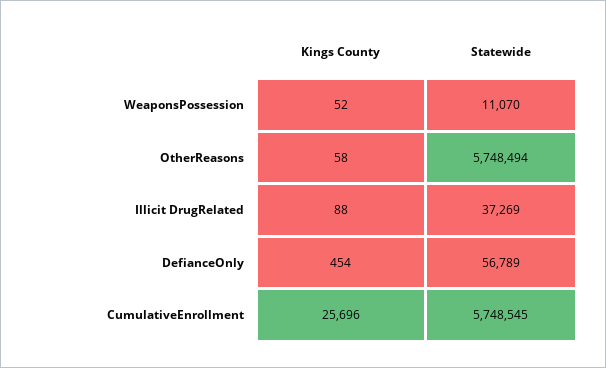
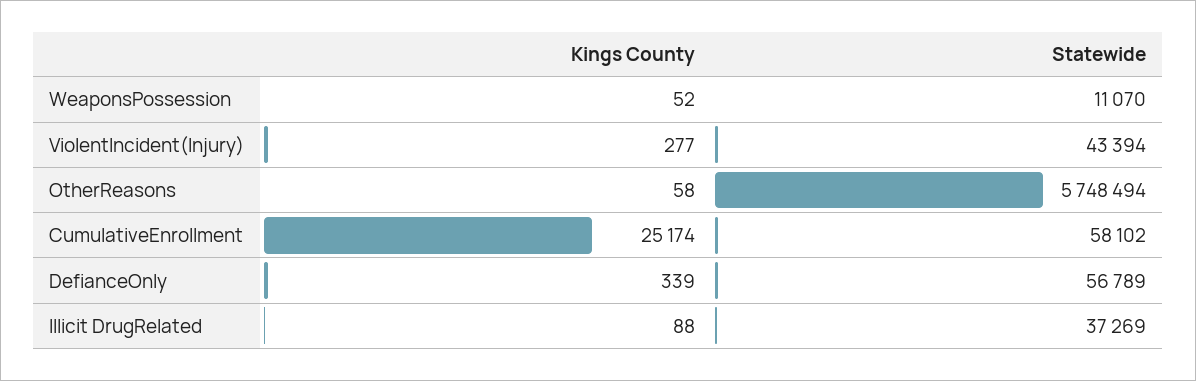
Kings County, DefianceOnly: 454 -> 339
Kings County, CumulativeEnrollment: 25696 -> 25174
Statewide, CumulativeEnrollment: 5748545 -> 58102
Kings County, ViolentIncident(Injury): none -> 277
Statewide, ViolentIncident(Injury): none -> 43394

